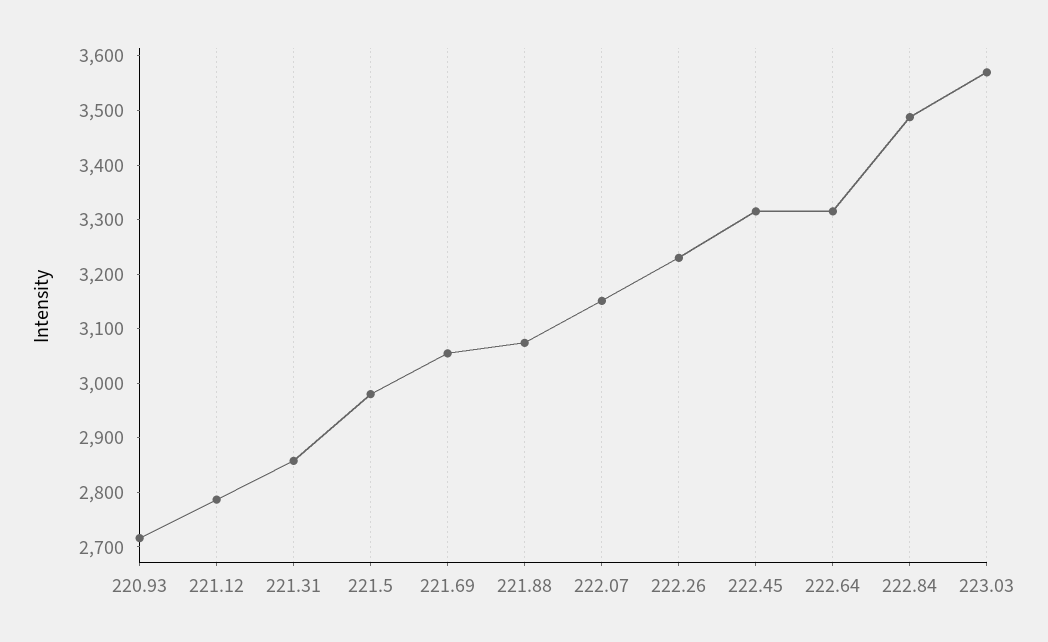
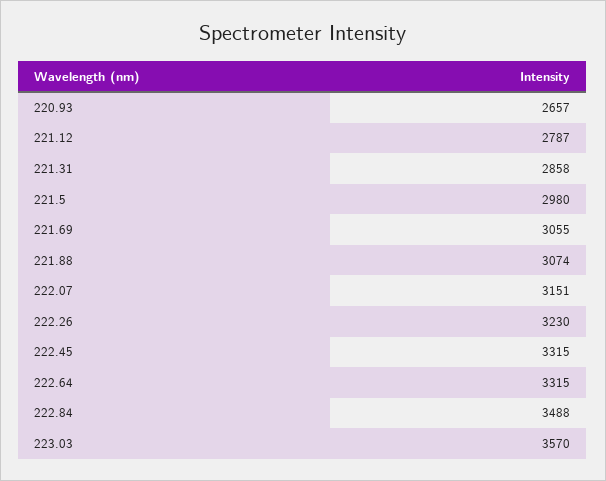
220.93: 2720 -> 2657

